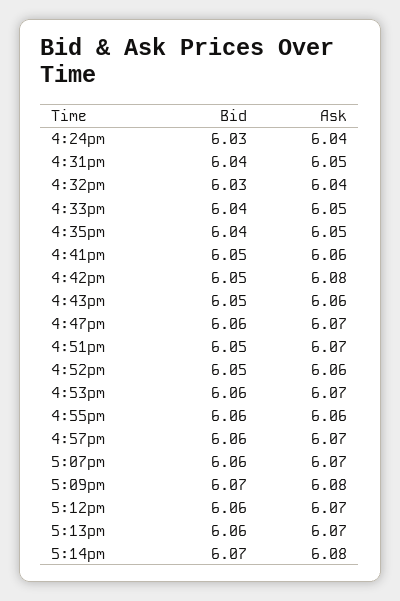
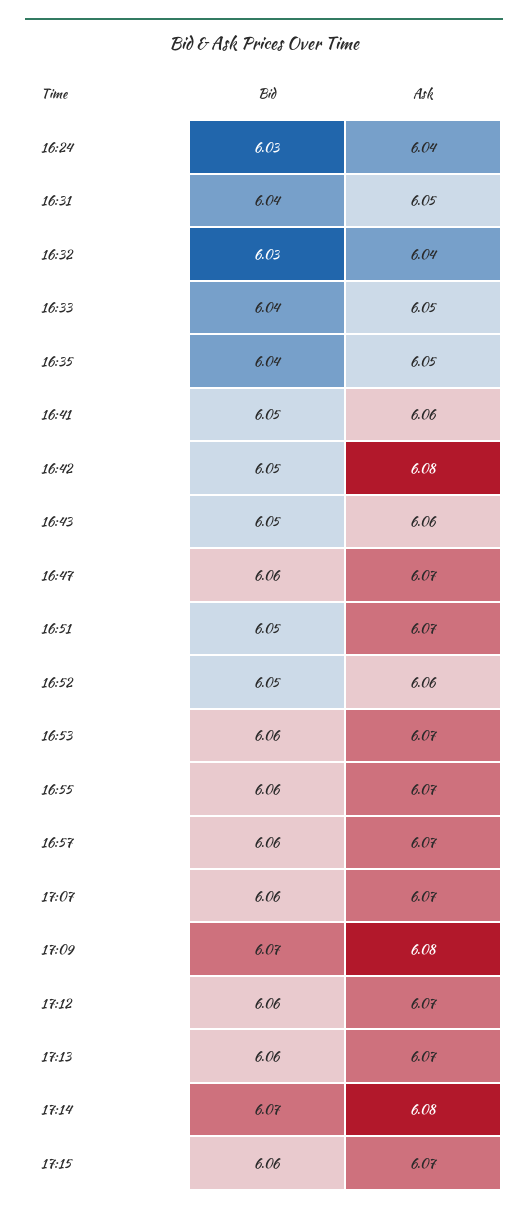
Ask, 4:55pm: 6.06 -> 6.07
Bid, 17:15: none -> 6.06
Ask, 17:15: none -> 6.07

